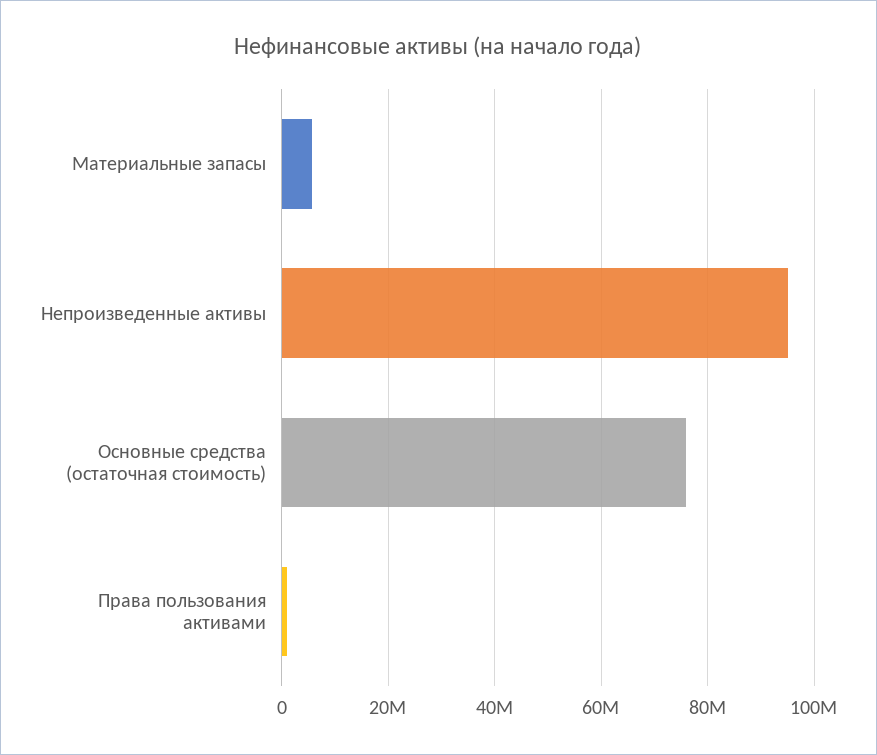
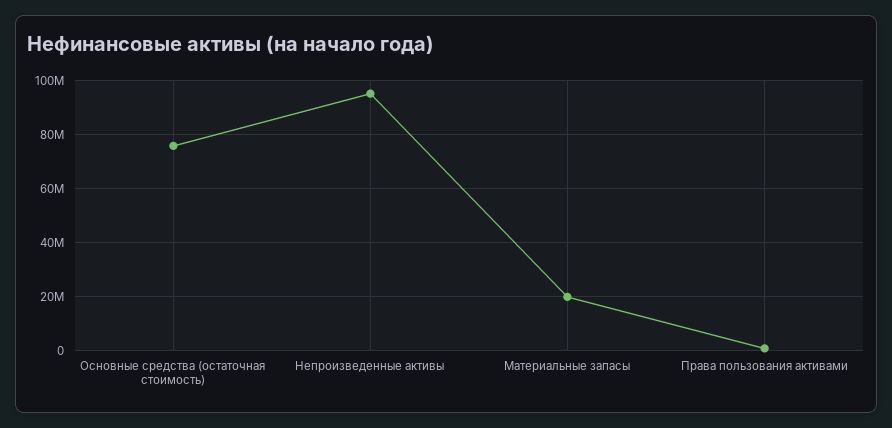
Материальные запасы: 6000000 -> 20000000

